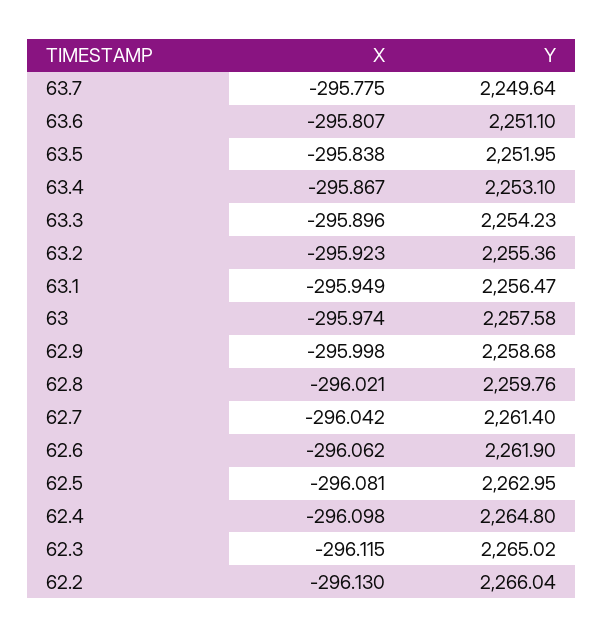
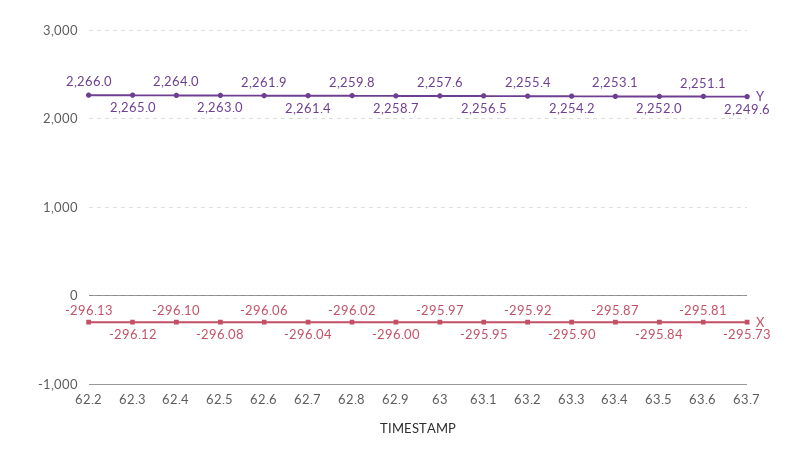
X, 63.7: -295.775 -> -295.73
Y, 62.4: 2264.8 -> 2264

